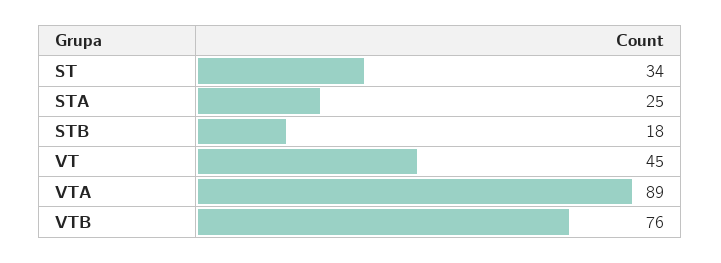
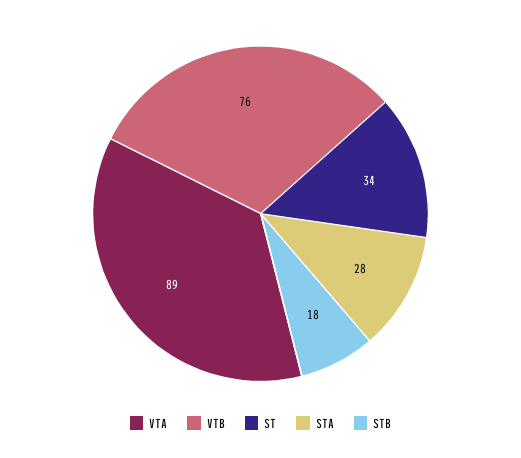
STA: 25 -> 28
VT: 45 -> none

